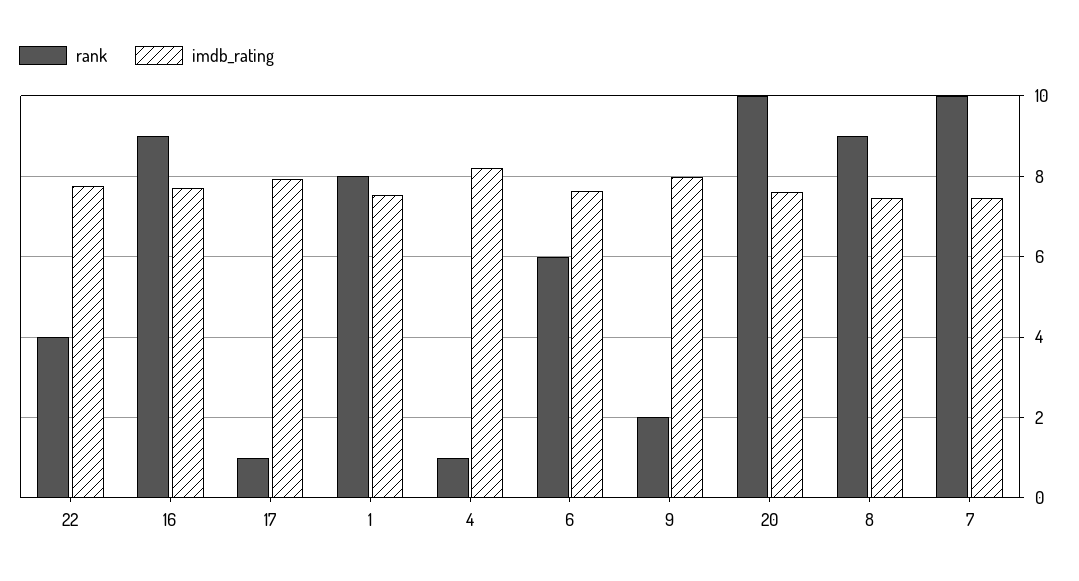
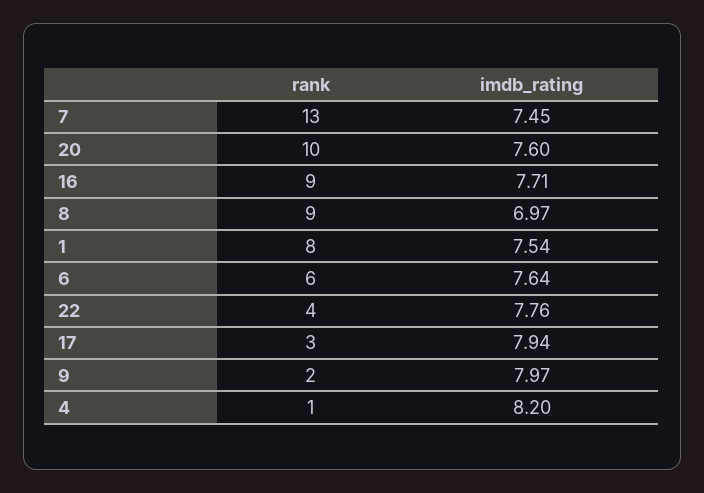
rank, 17: 1 -> 3
imdb_rating, 8: 7.4 -> 6.97
rank, 7: 10 -> 13

